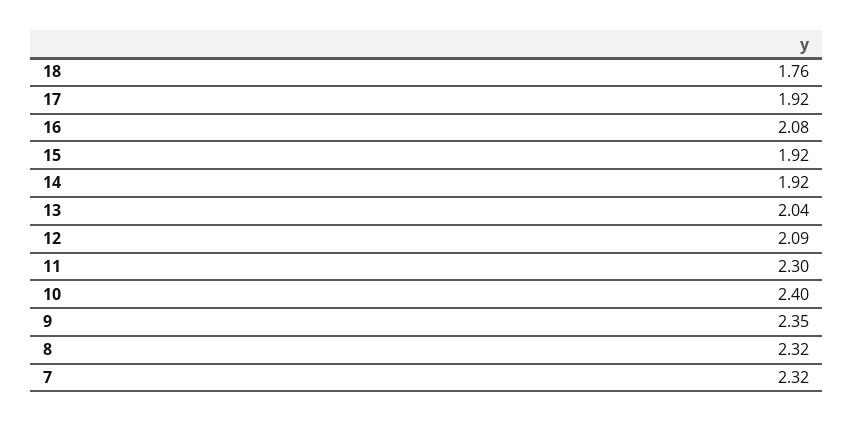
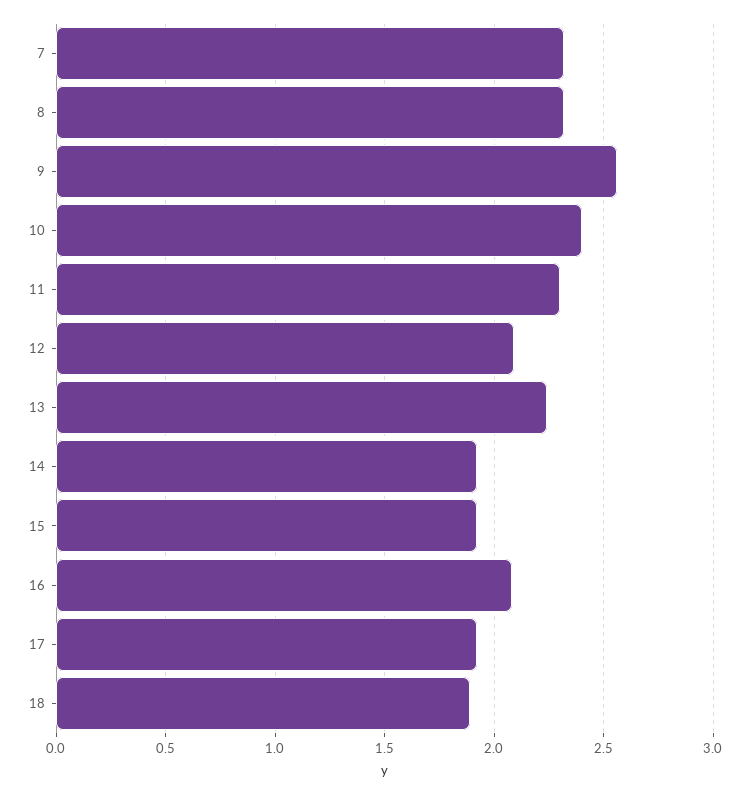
18: 1.76 -> 1.9
13: 2.04 -> 2.25
9: 2.35 -> 2.55

